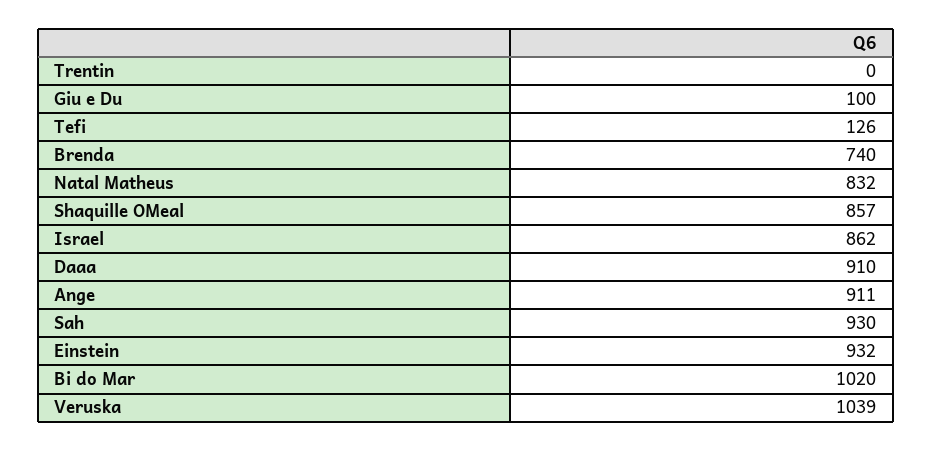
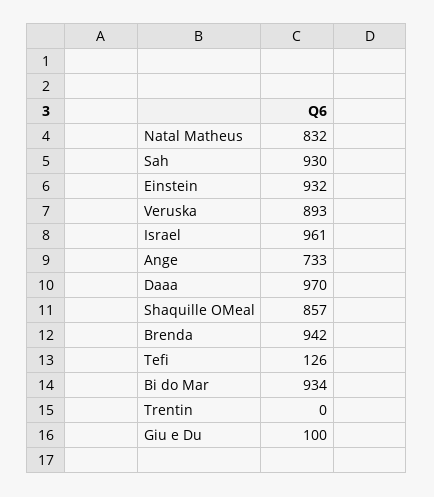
Brenda: 740 -> 942
Israel: 862 -> 961
Daaa: 910 -> 970
Ange: 911 -> 733
Bi do Mar: 1020 -> 934
Veruska: 1039 -> 893

